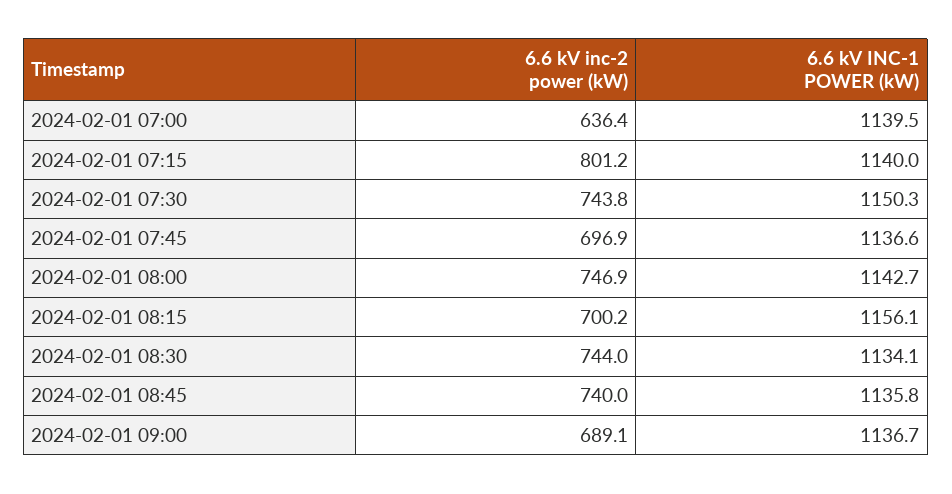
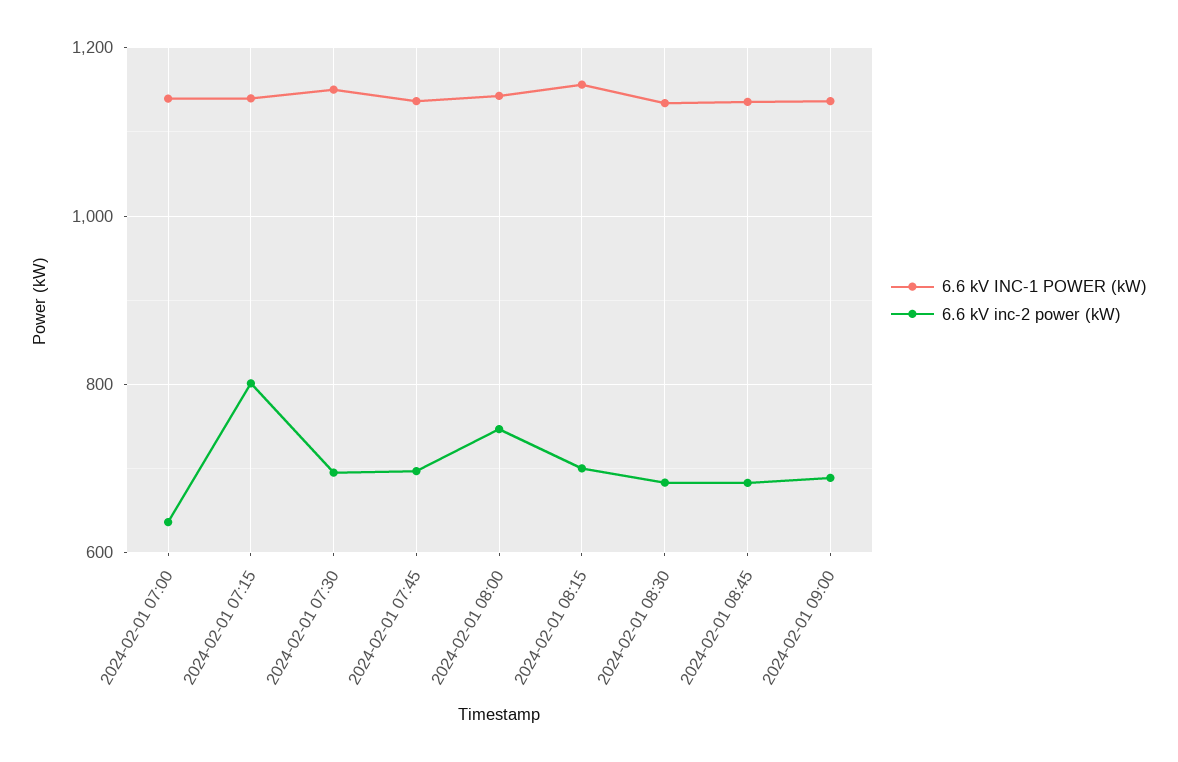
6.6 kV inc-2 power (kW), 2024-02-01 07:30: 743.8 -> 700
6.6 kV inc-2 power (kW), 2024-02-01 08:30: 744 -> 680
6.6 kV inc-2 power (kW), 2024-02-01 08:45: 740 -> 680

